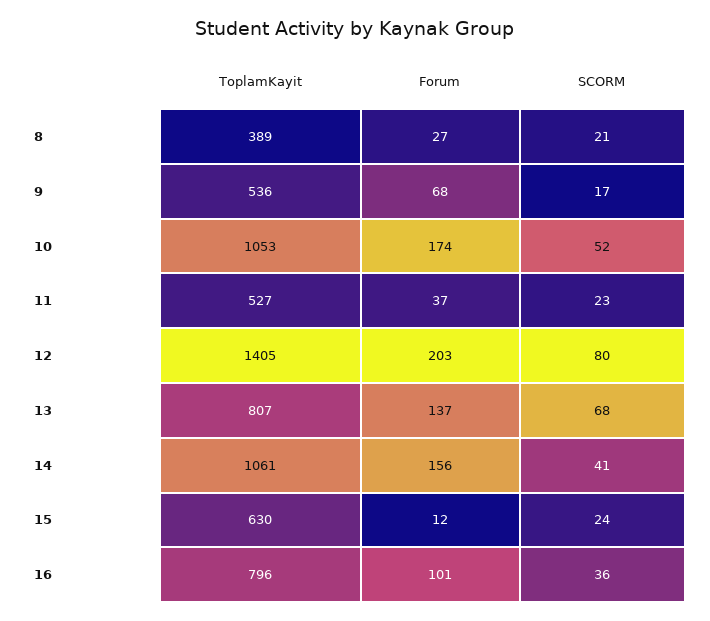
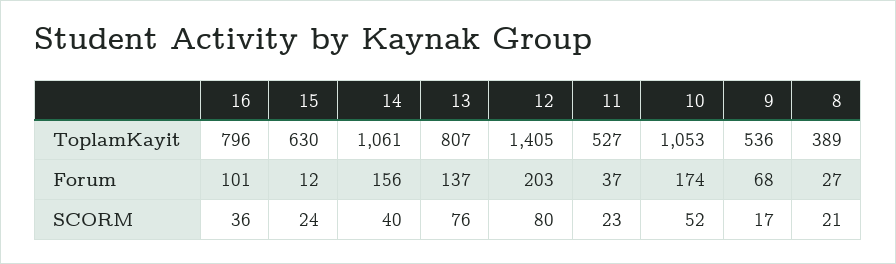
SCORM, 13: 68 -> 76
SCORM, 14: 41 -> 40

